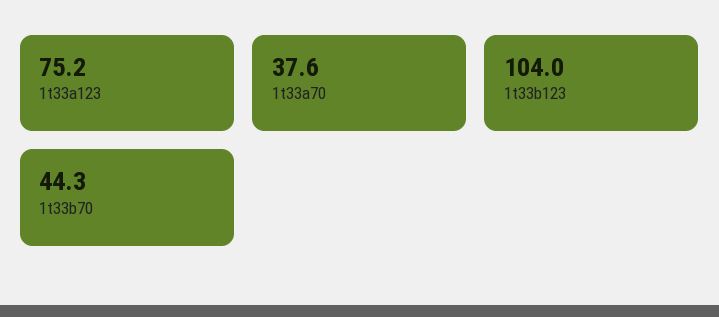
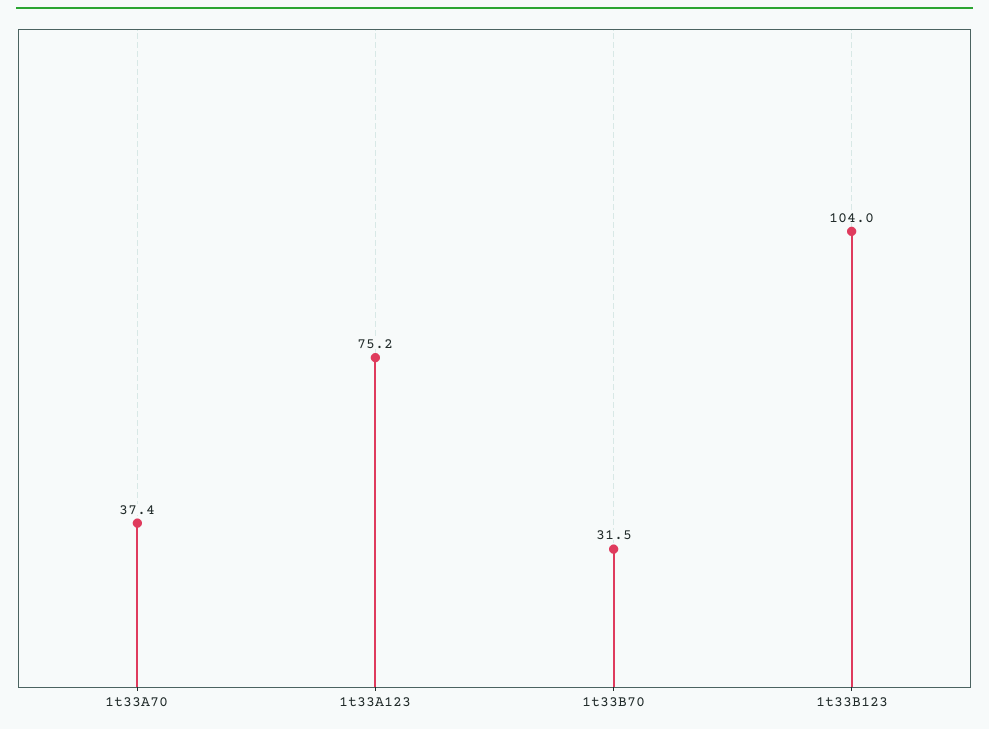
1t33a70: 37.6 -> 37.4
1t33b70: 44.3 -> 31.5

